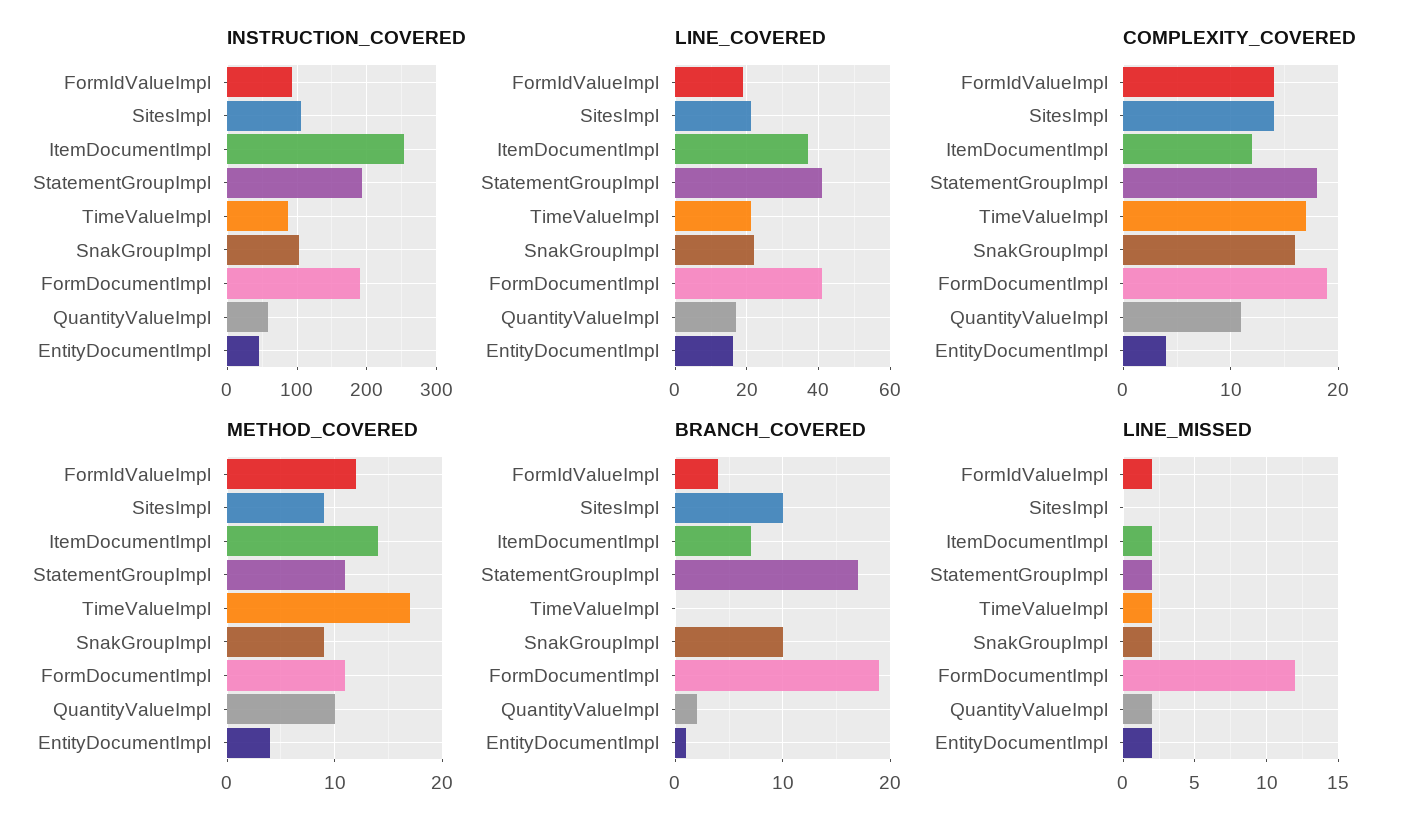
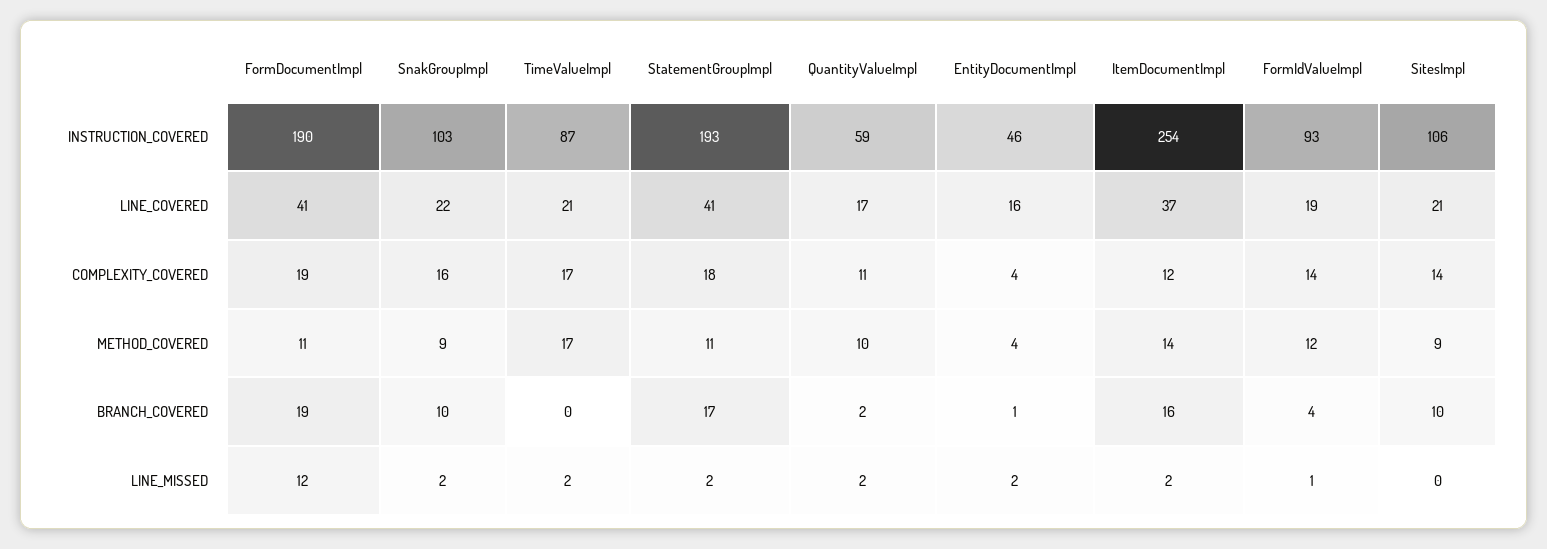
BRANCH_COVERED, ItemDocumentImpl: 7 -> 16
LINE_MISSED, FormIdValueImpl: 2 -> 1

